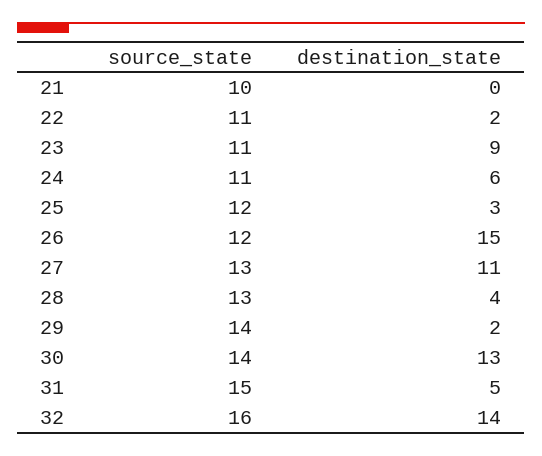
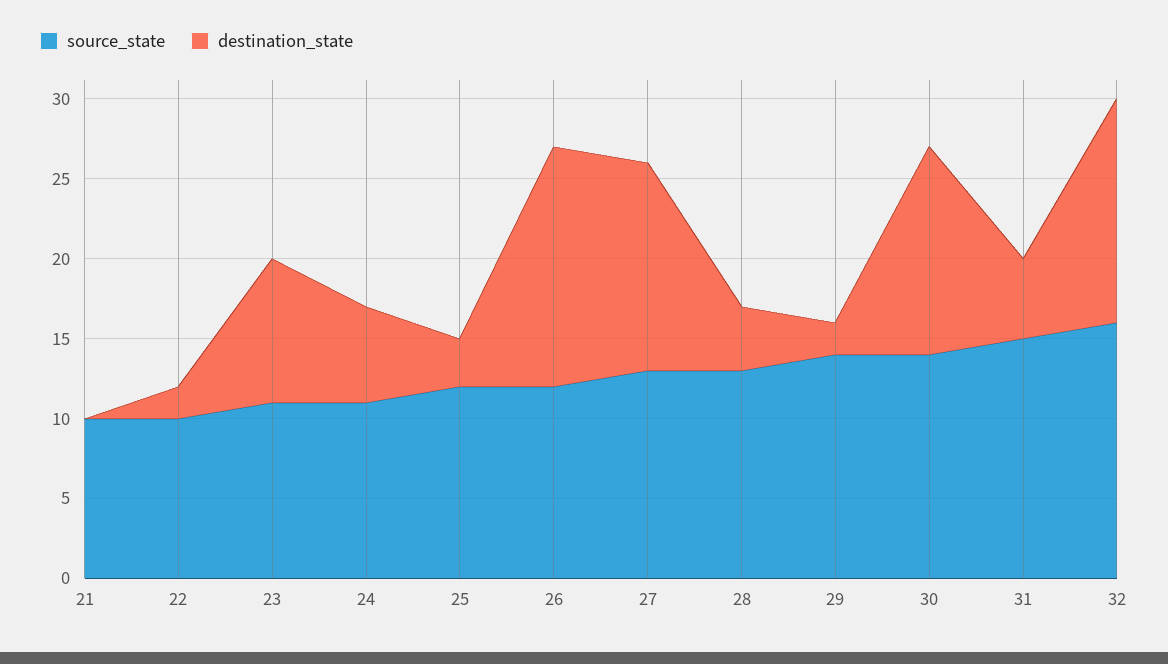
source_state, 22: 11 -> 10
destination_state, 27: 11 -> 13

